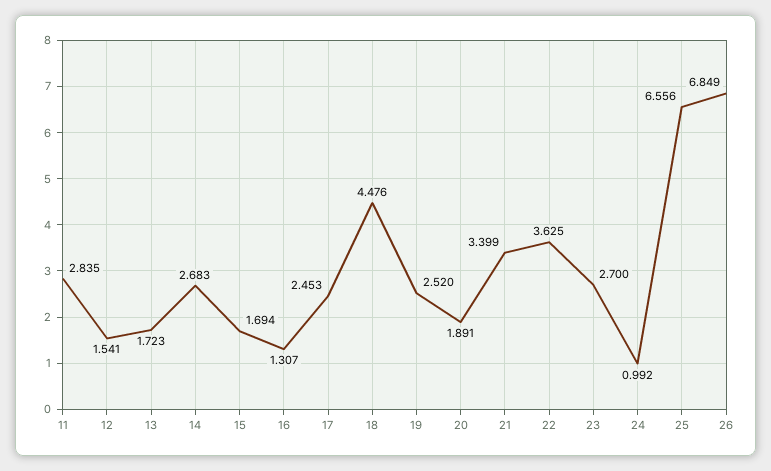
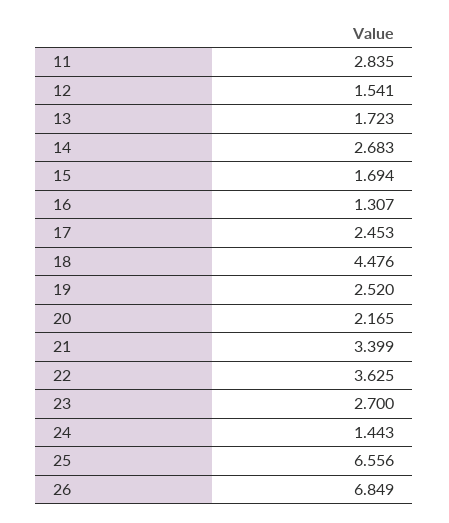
20: 1.891 -> 2.165
24: 0.992 -> 1.443

